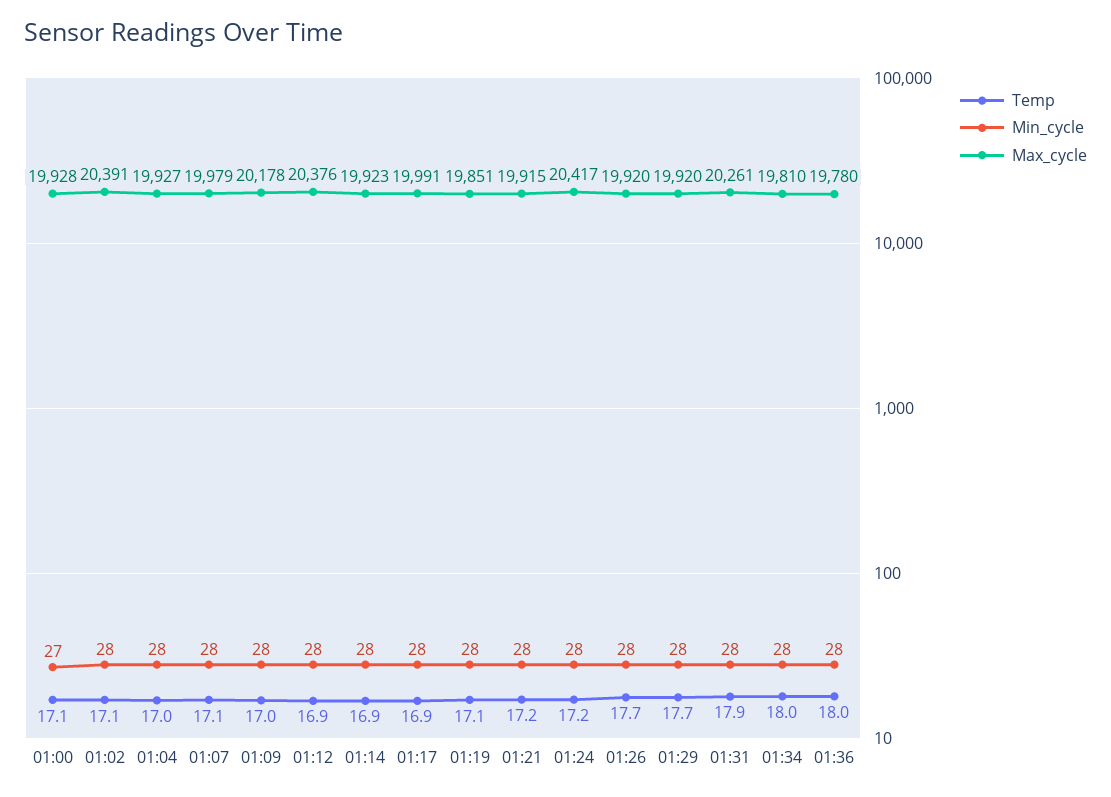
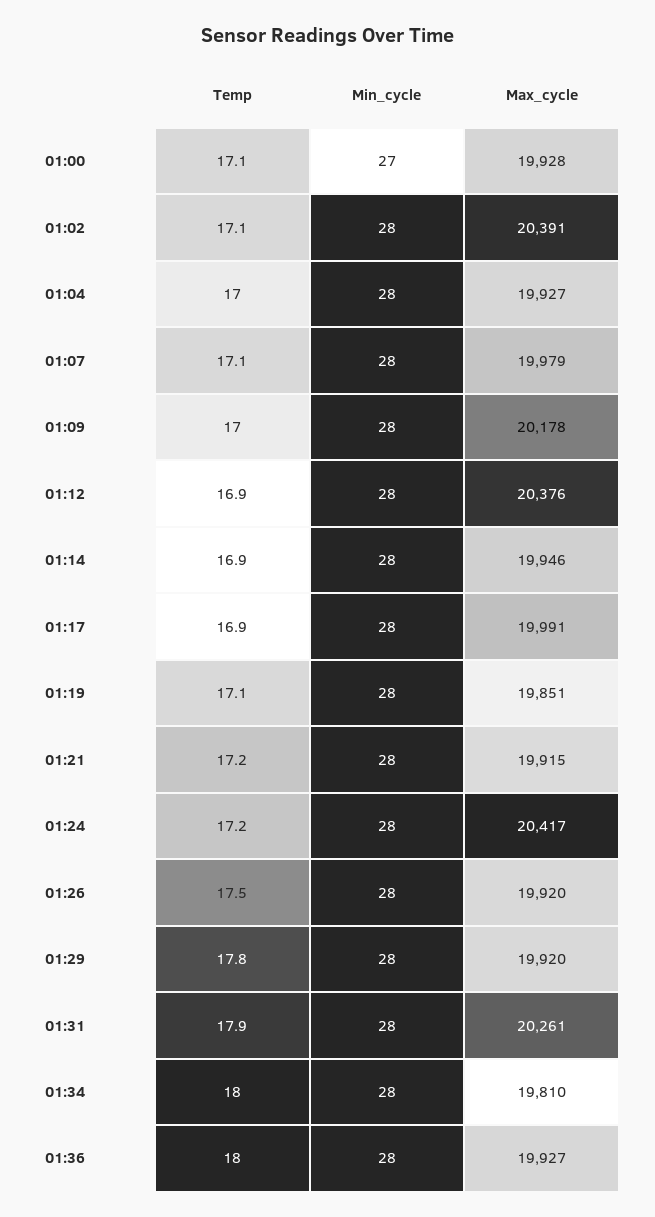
Max_cycle, 01:14: 19923 -> 19946
Temp, 01:26: 17.7 -> 17.5
Temp, 01:29: 17.7 -> 17.8
Max_cycle, 01:36: 19780 -> 19927

